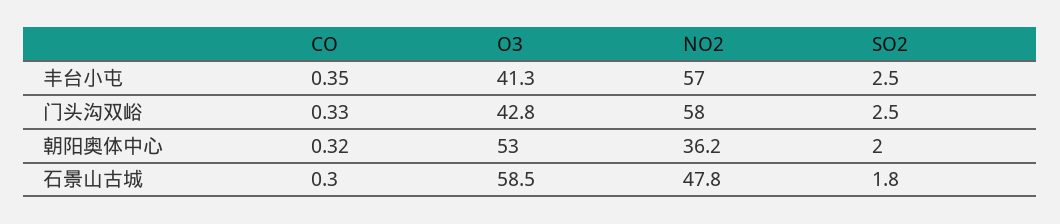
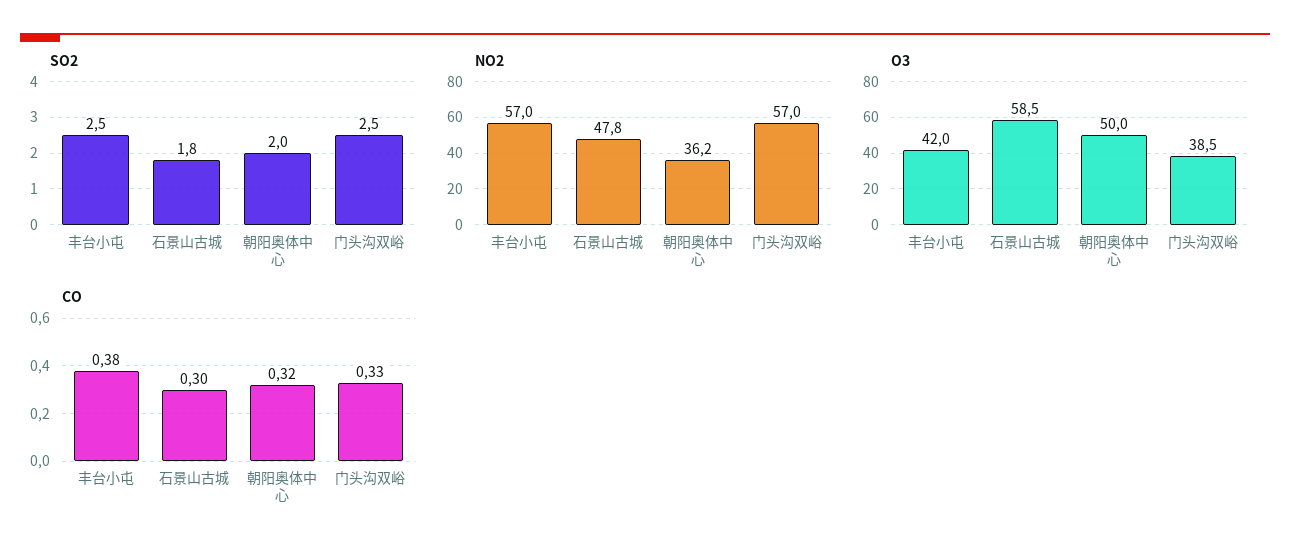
CO, 丰台小屯: 0.35 -> 0.38
O3, 丰台小屯: 41.3 -> 42
O3, 门头沟双峪: 42.8 -> 38.5
NO2, 门头沟双峪: 58 -> 57
O3, 朝阳奥体中心: 53 -> 50

